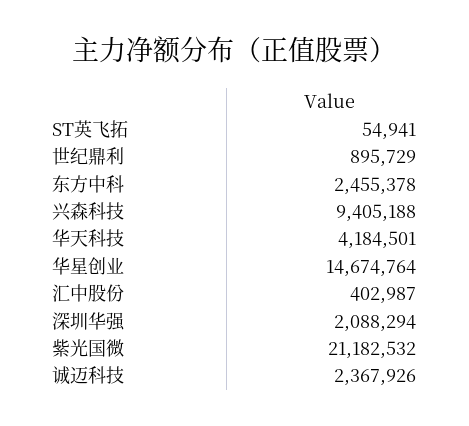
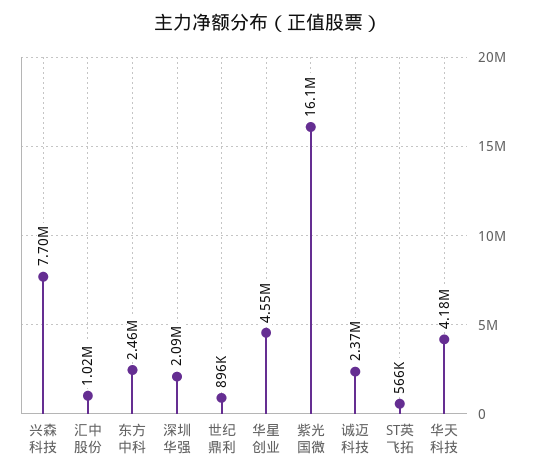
ST英飞拓: 54941 -> 566000
兴森科技: 9405188 -> 7700000
华星创业: 14674764 -> 4550000
汇中股份: 402987 -> 1020000
紫光国微: 21182532 -> 16100000

